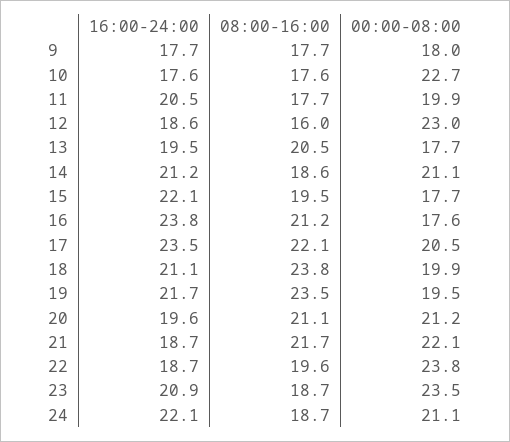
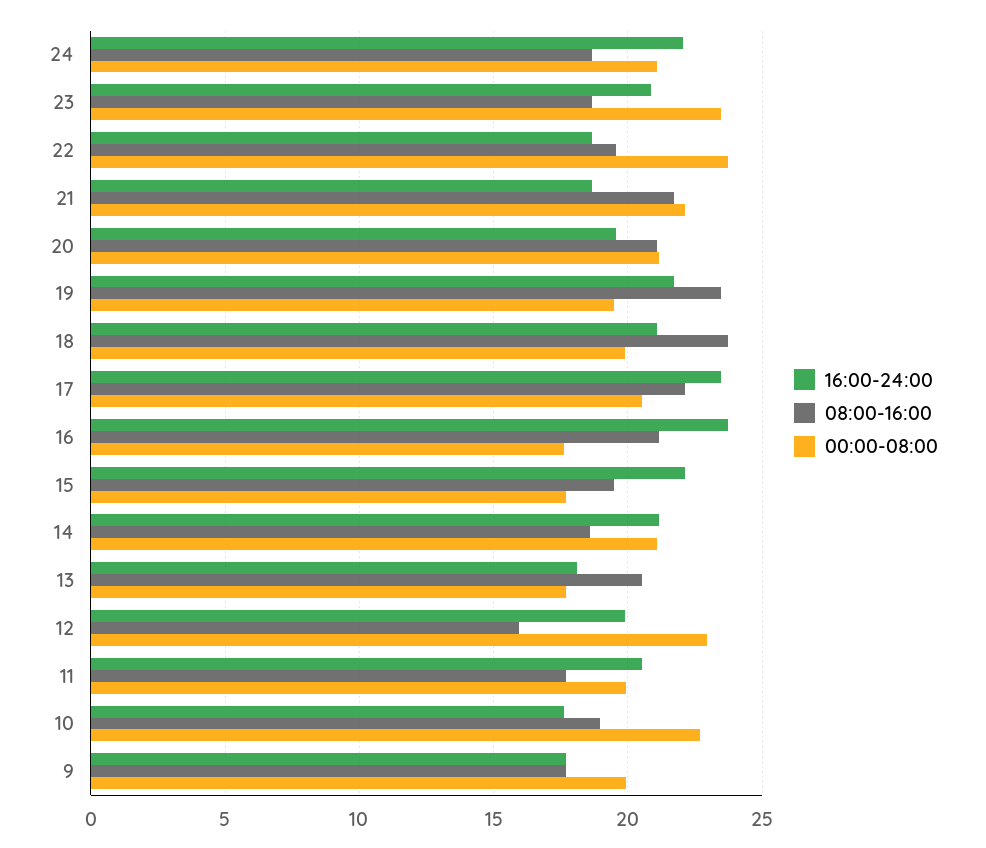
00:00-08:00, 9: 18 -> 20
08:00-16:00, 10: 17.6 -> 19
16:00-24:00, 12: 18.6 -> 20
16:00-24:00, 13: 19.5 -> 18

